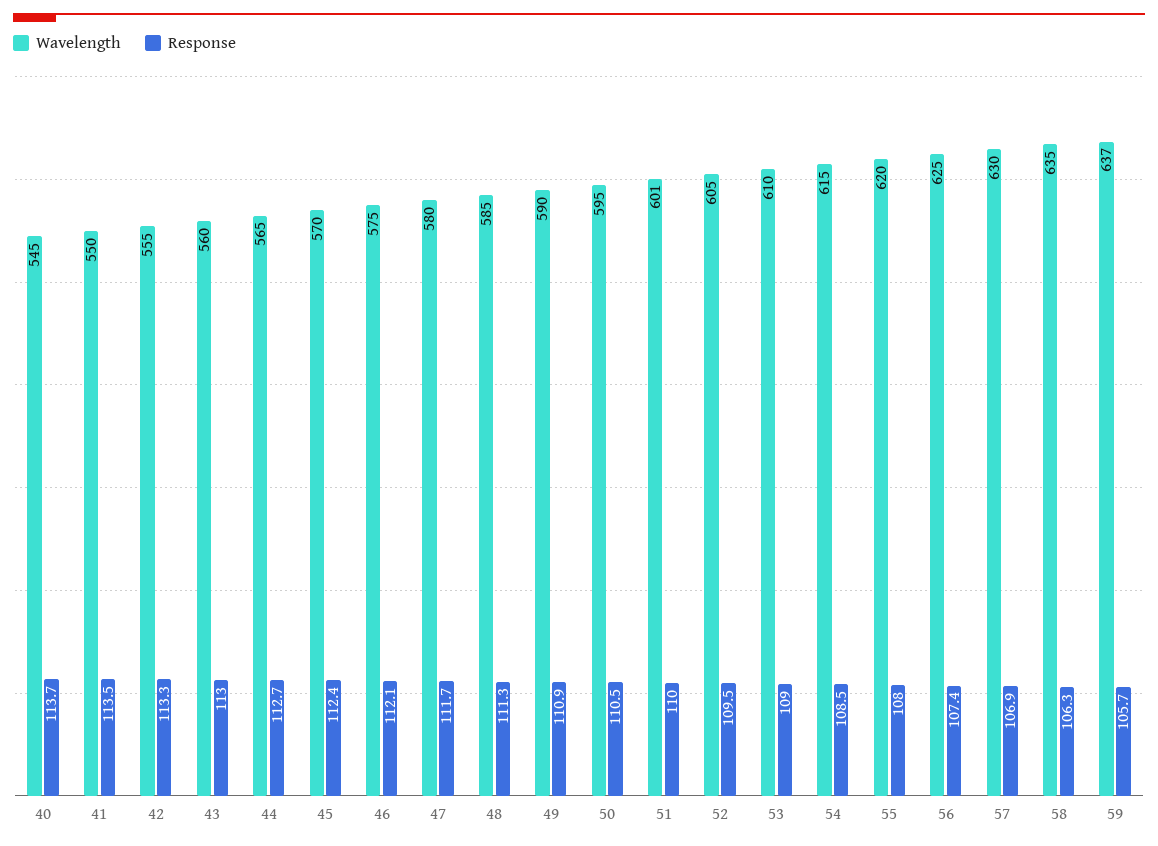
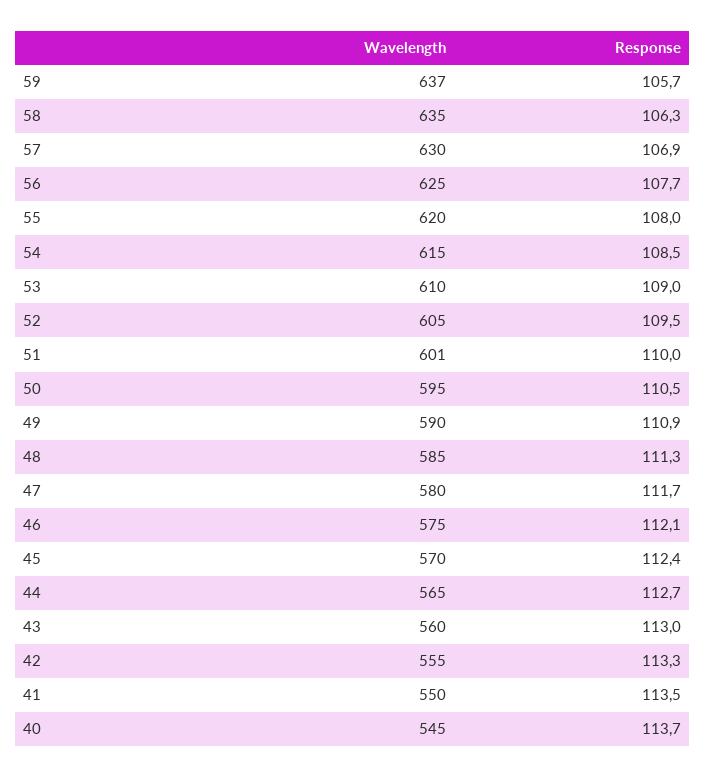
Response, 56: 107.4 -> 107.7

